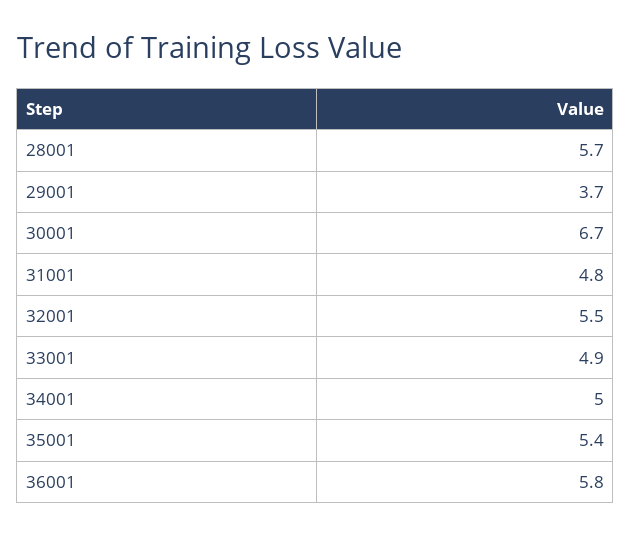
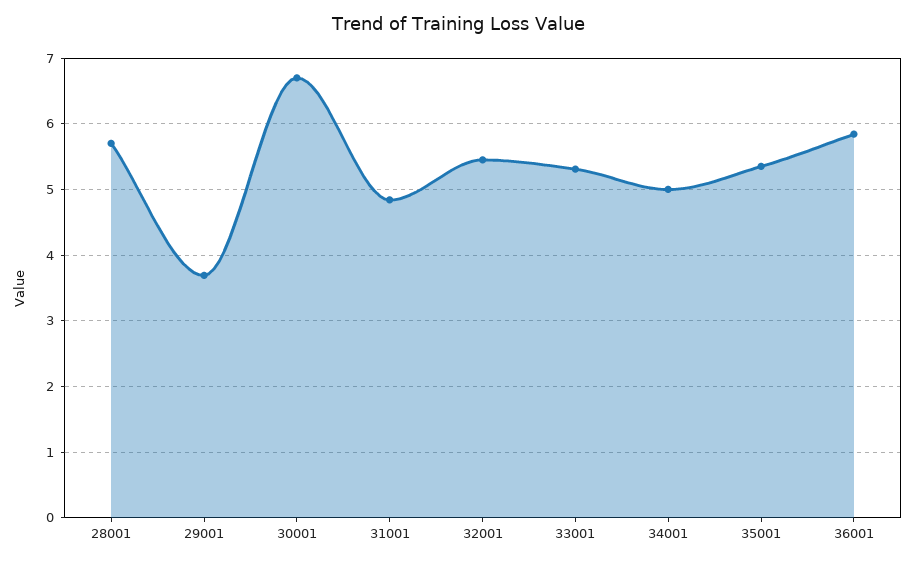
33001: 4.9 -> 5.3

